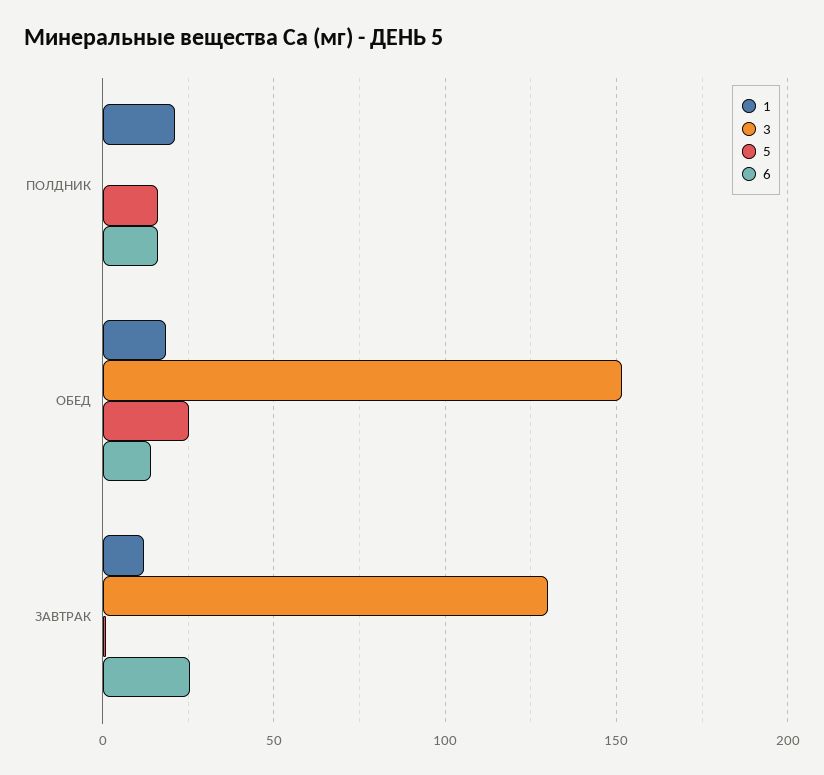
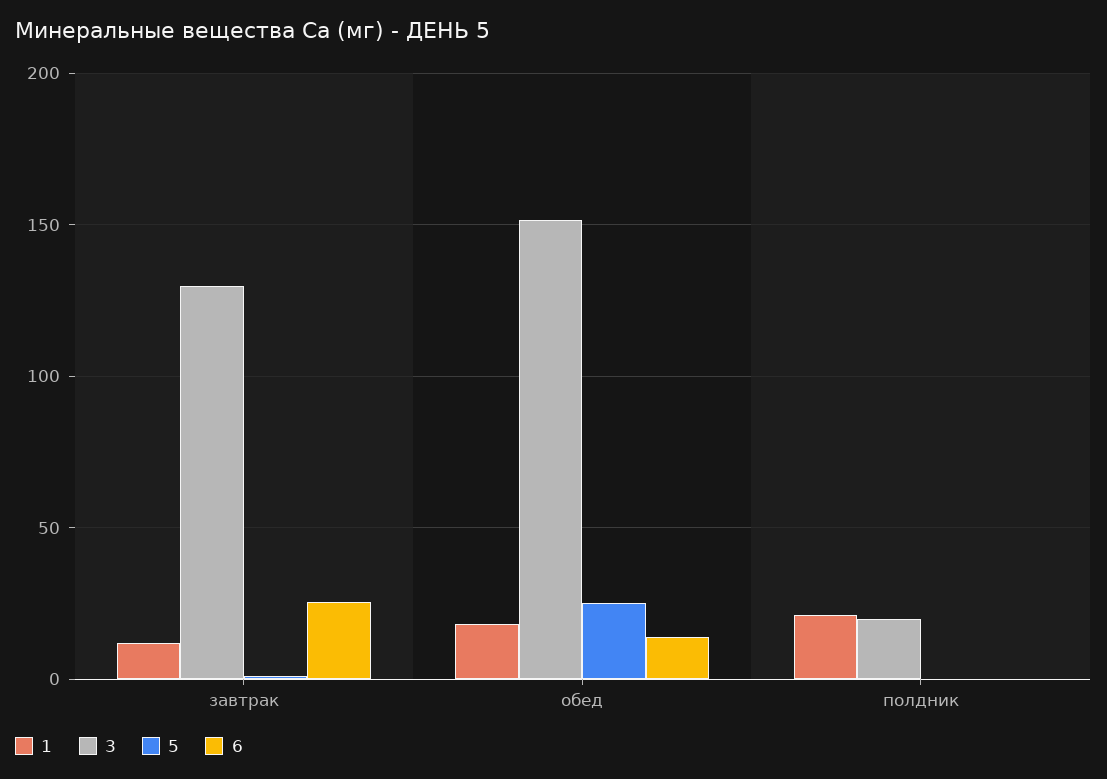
3, ПОЛДНИК: 0 -> 20
5, ПОЛДНИК: 15 -> 0
6, ПОЛДНИК: 15 -> 0

